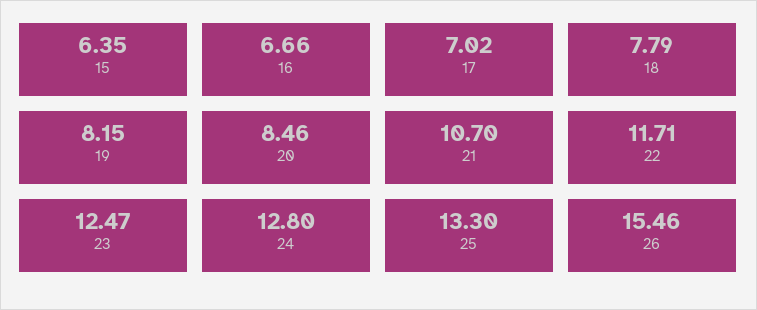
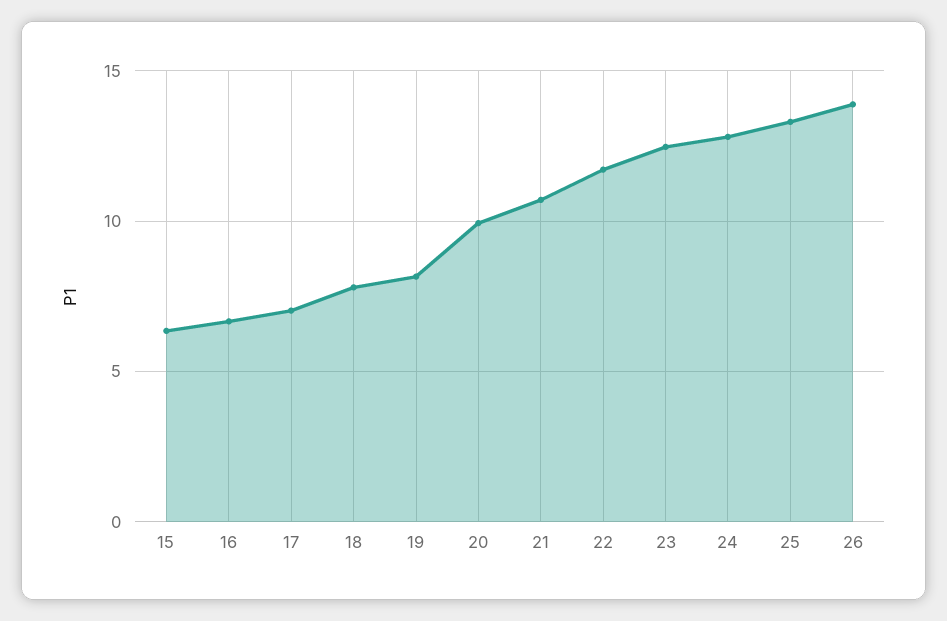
20: 8.46 -> 10
26: 15.46 -> 14

